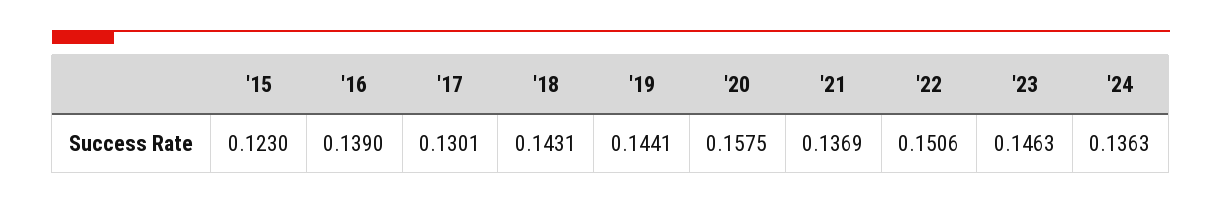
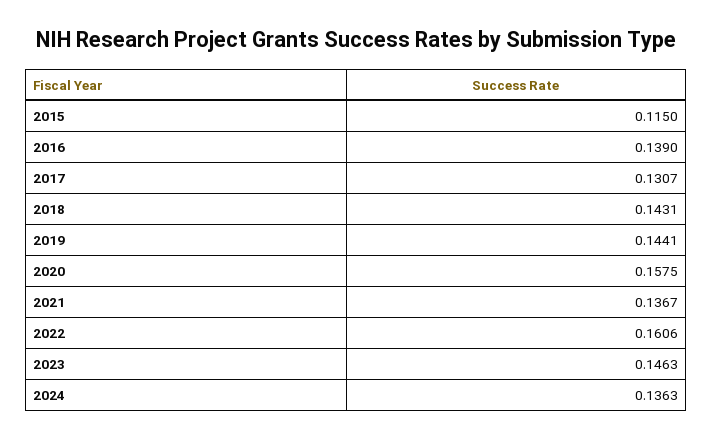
'15: 0.123 -> 0.115
'17: 0.1301 -> 0.1307
'21: 0.1369 -> 0.1367
'22: 0.1506 -> 0.1606

